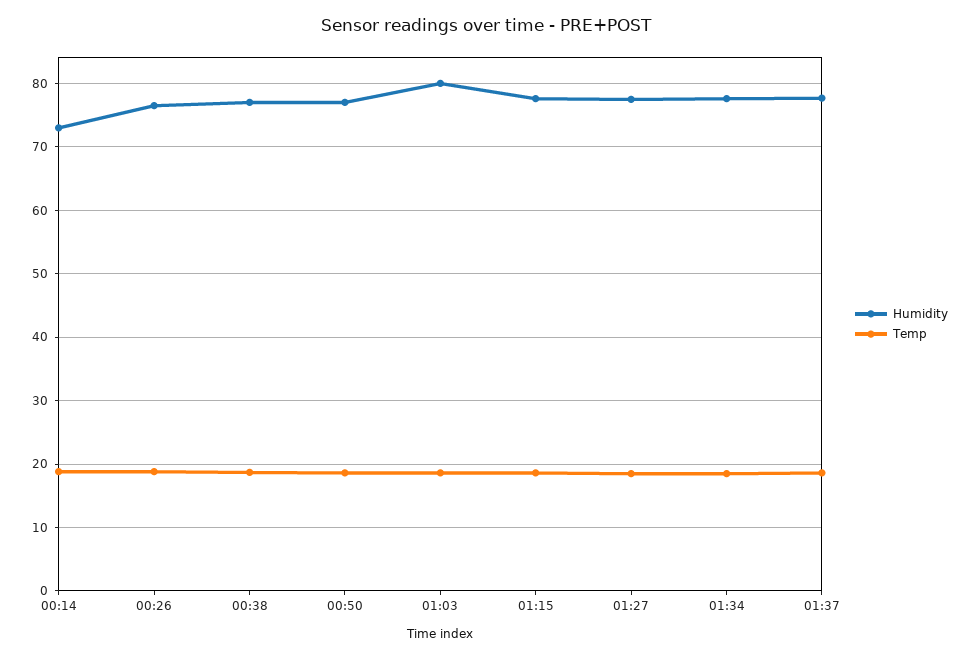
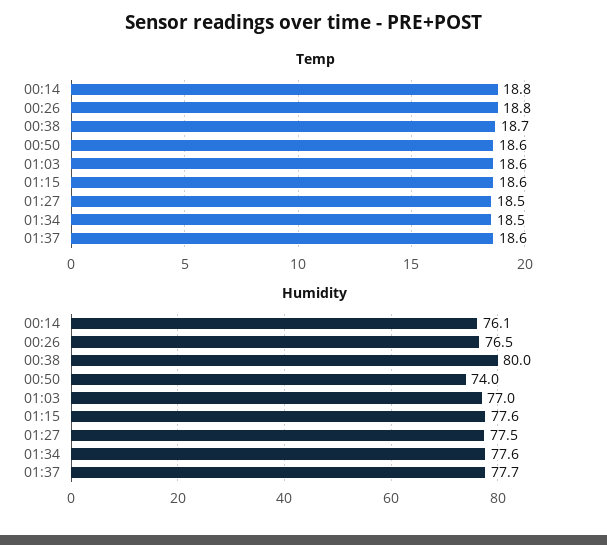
Humidity, 00:14: 73 -> 76.1
Humidity, 00:38: 77 -> 80
Humidity, 00:50: 77 -> 74
Humidity, 01:03: 80 -> 77

